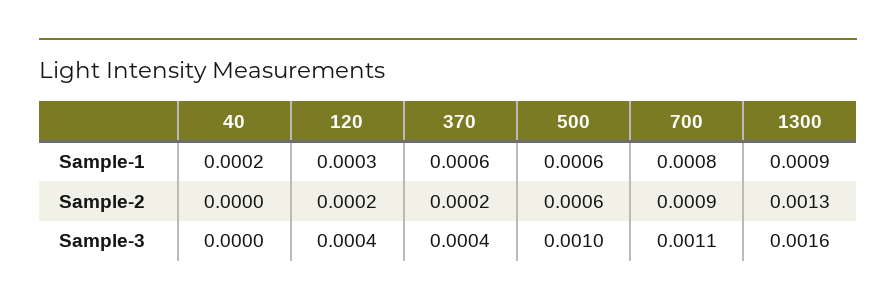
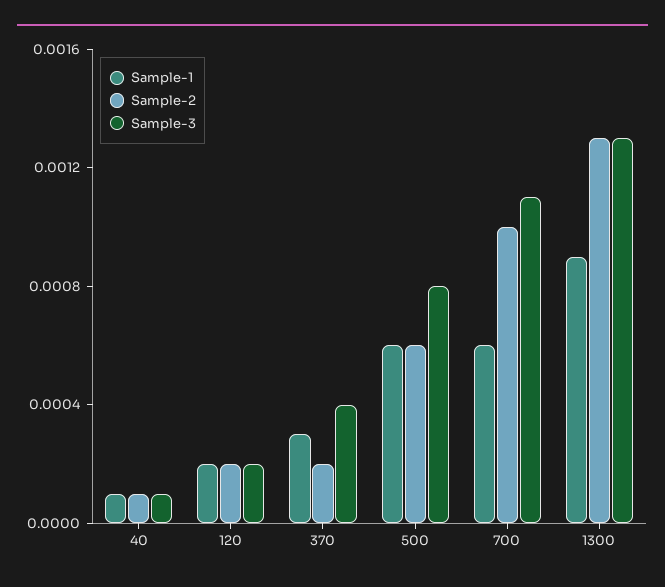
Sample-1, 40: 0.0002 -> 0.0001
Sample-1, 120: 0.0003 -> 0.0002
Sample-1, 370: 0.0006 -> 0.0003
Sample-1, 700: 0.0008 -> 0.0006
Sample-2, 40: 0 -> 0.0001
Sample-2, 700: 0.0009 -> 0.001
Sample-3, 40: 0 -> 0.0001
Sample-3, 120: 0.0004 -> 0.0002
Sample-3, 500: 0.001 -> 0.0008
Sample-3, 1300: 0.0016 -> 0.0013

